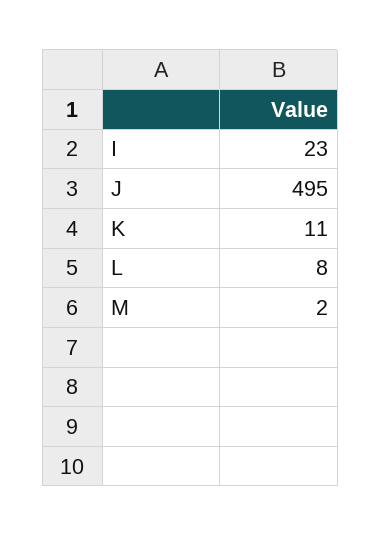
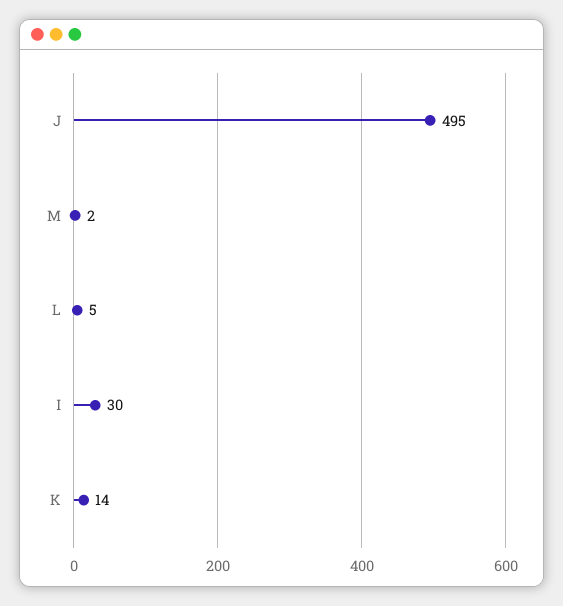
I: 23 -> 30
K: 11 -> 14
L: 8 -> 5

